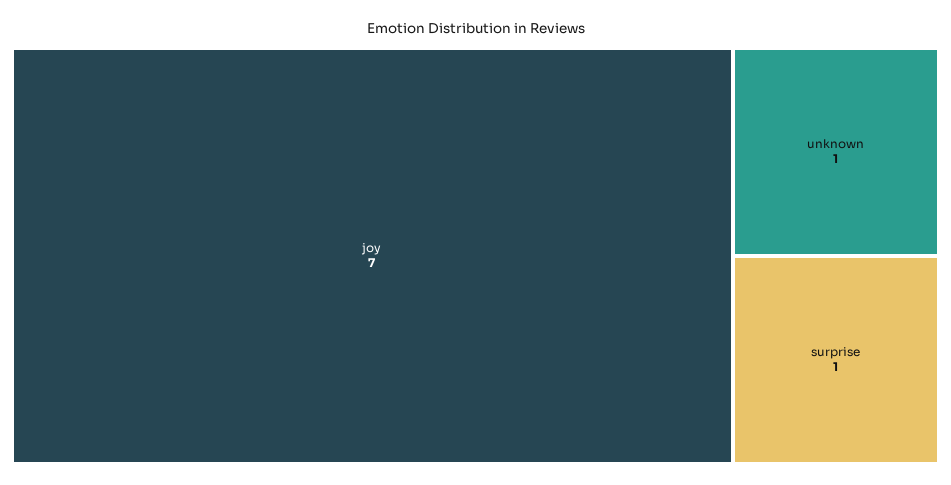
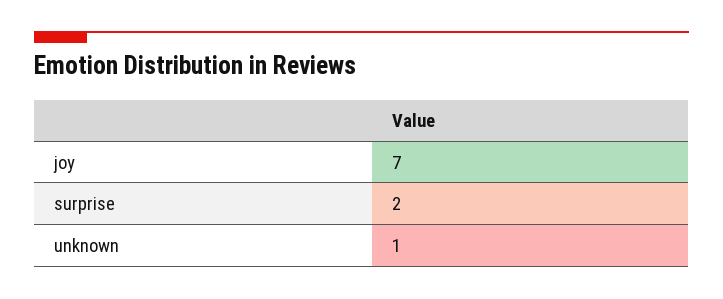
surprise: 1 -> 2

